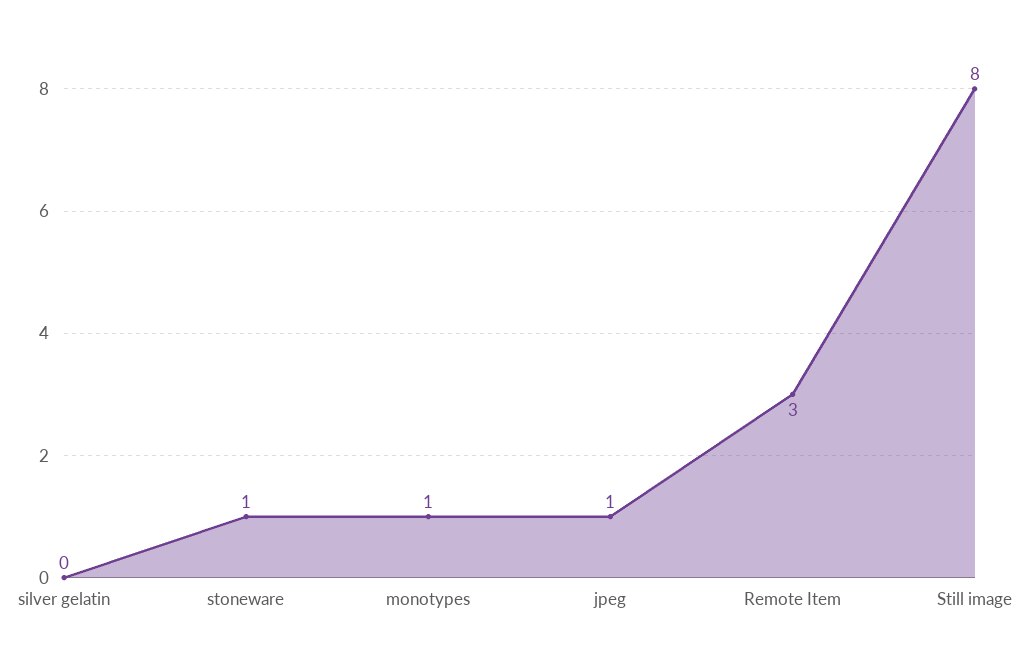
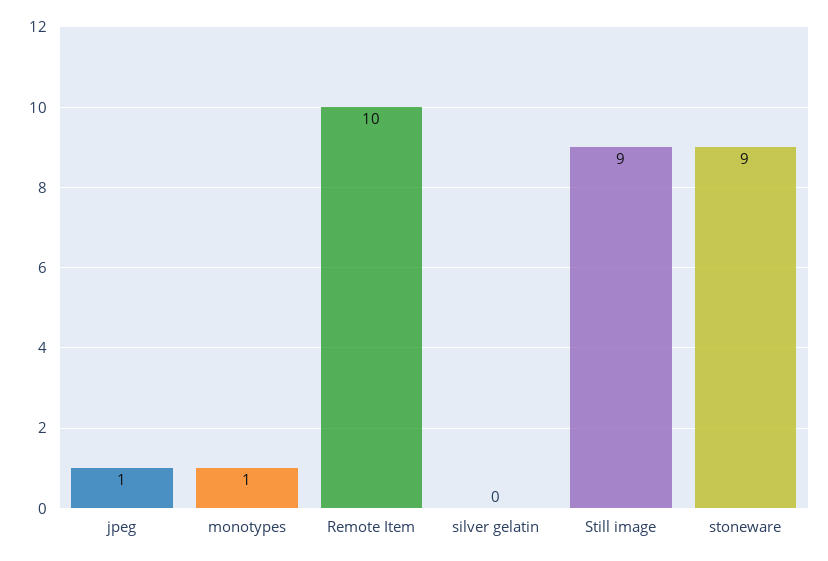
stoneware: 1 -> 9
Remote Item: 3 -> 10
Still image: 8 -> 9

